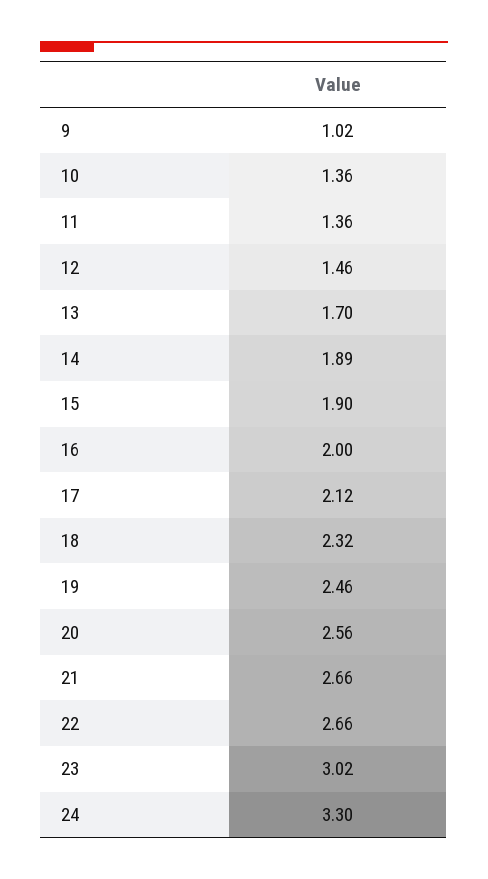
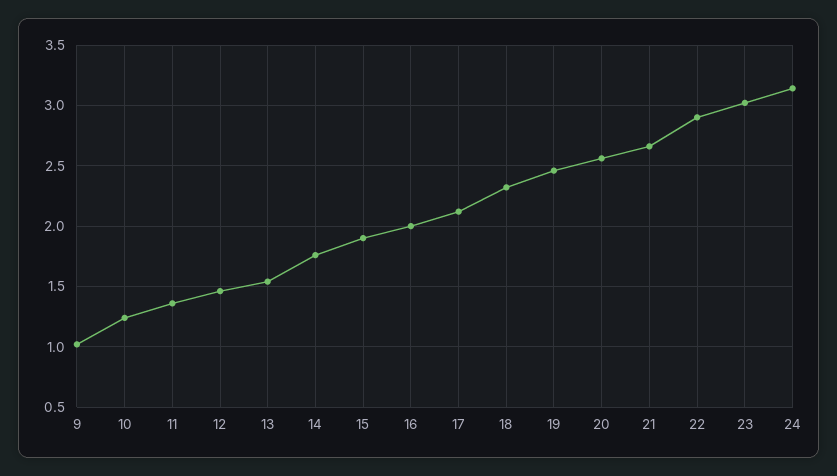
10: 1.36 -> 1.25
13: 1.7 -> 1.55
14: 1.89 -> 1.75
22: 2.66 -> 2.9
24: 3.3 -> 3.15

